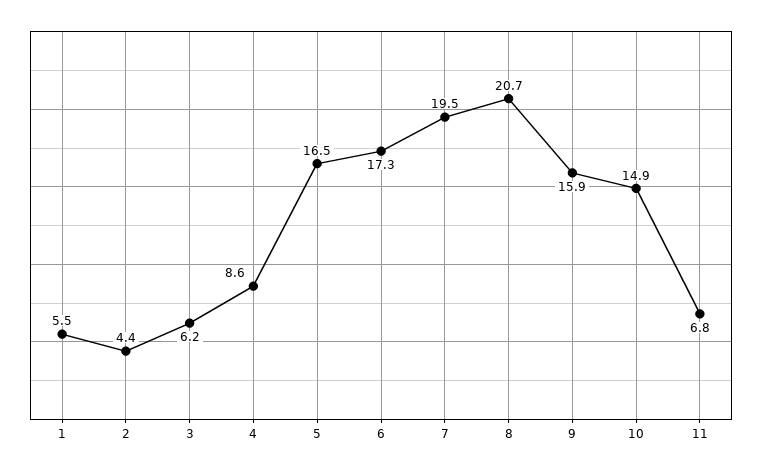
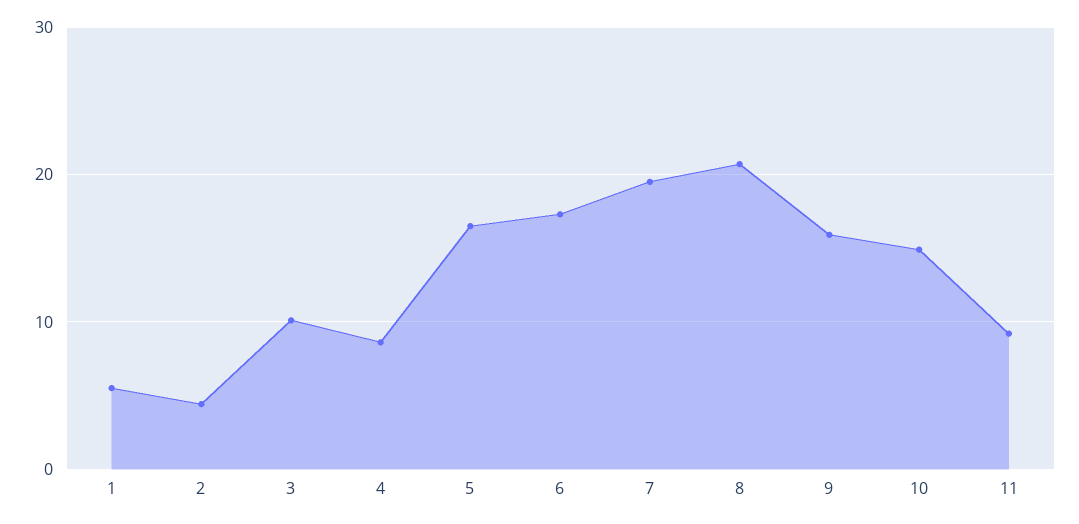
3: 6.2 -> 10
11: 6.8 -> 9

